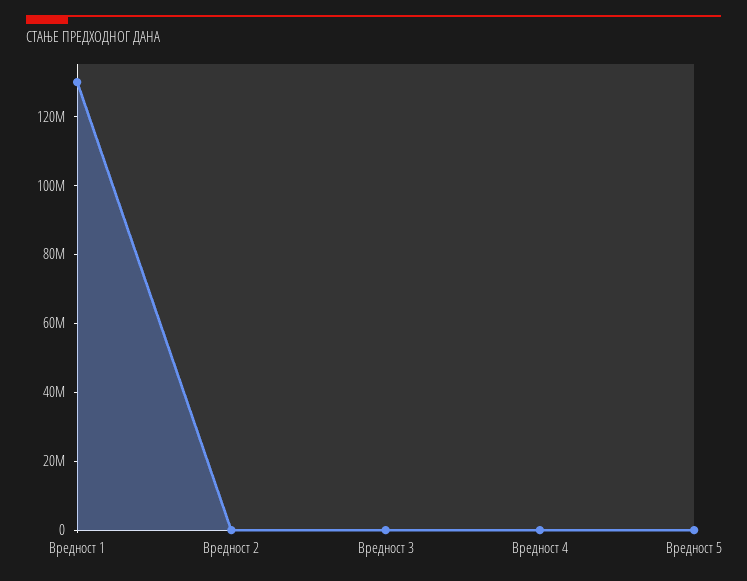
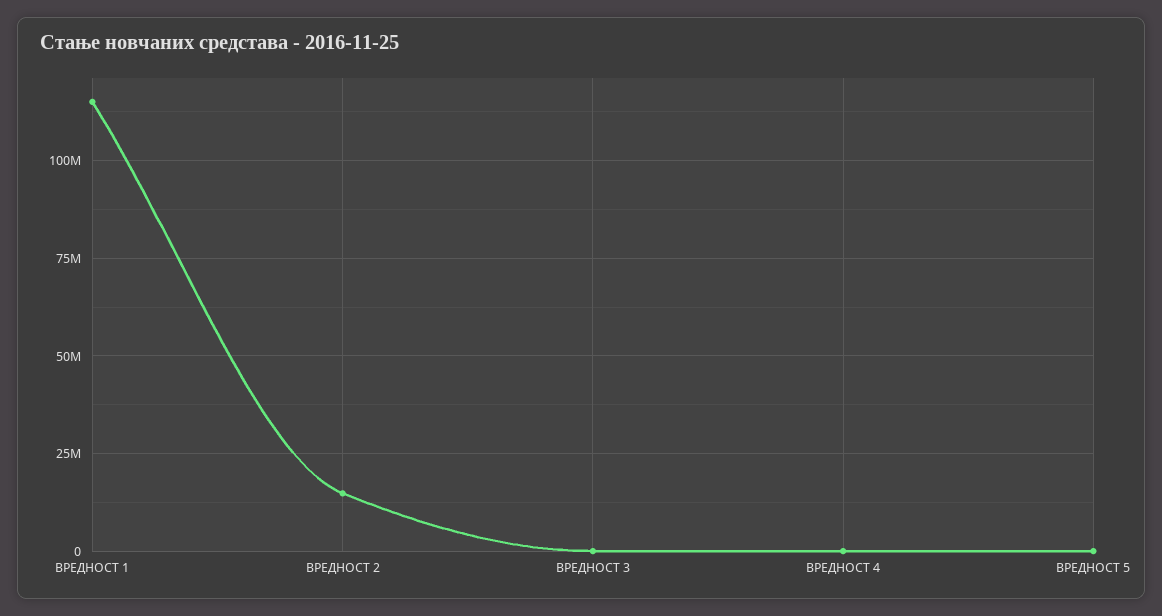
Вредност 1: 130000000 -> 115000000
Вредност 2: 0 -> 15000000

